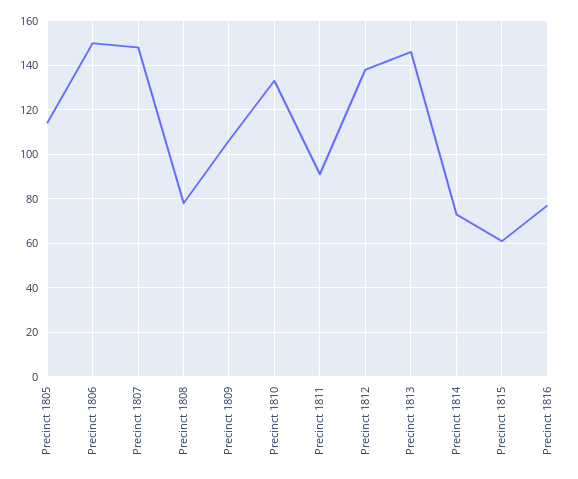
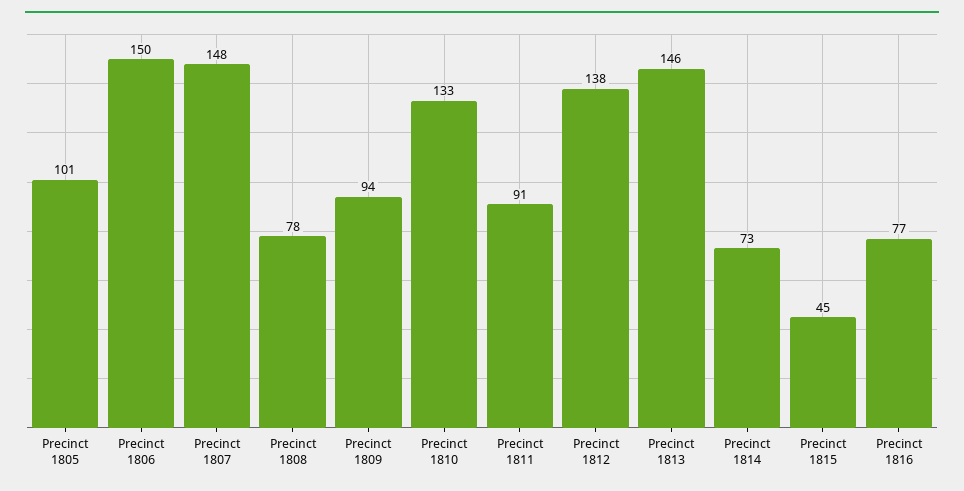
Precinct 1805: 115 -> 101
Precinct 1809: 105 -> 94
Precinct 1815: 60 -> 45

